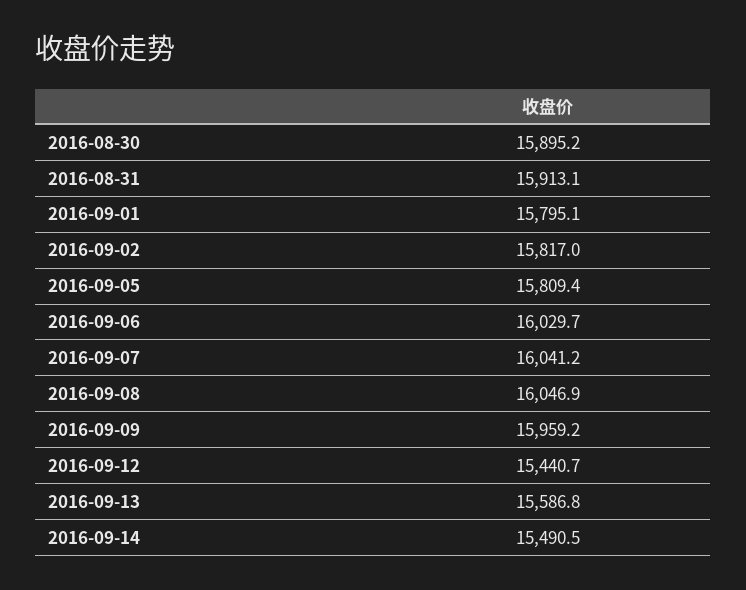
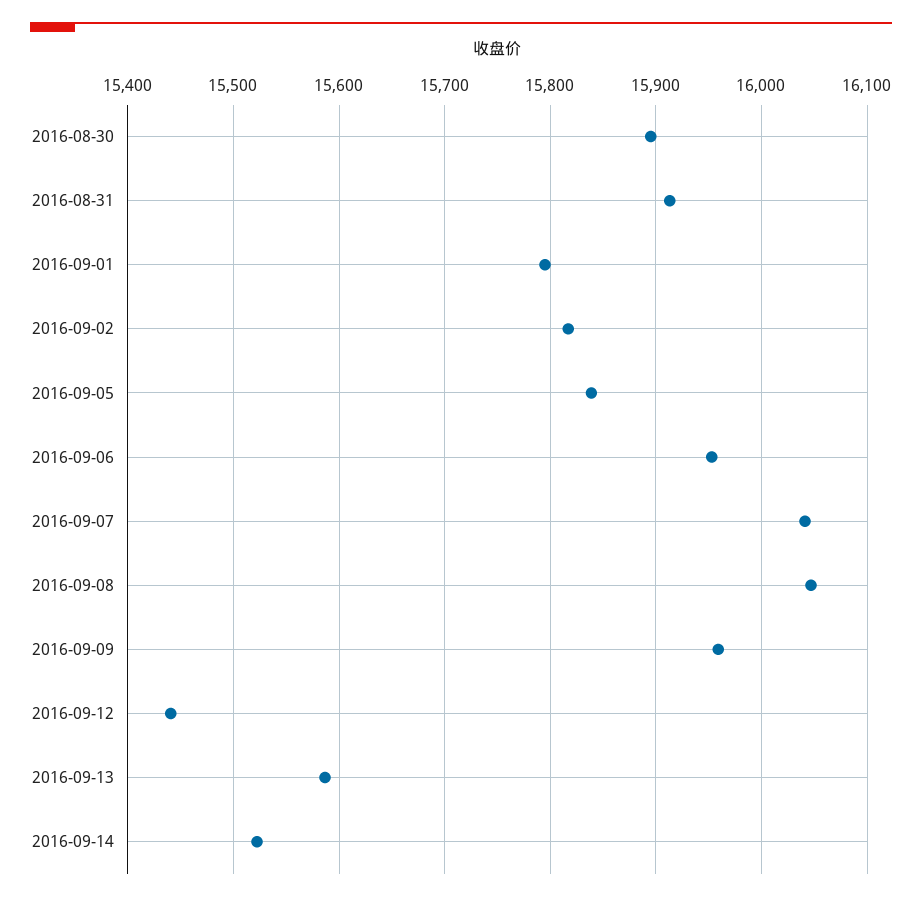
2016-09-05: 15809.4 -> 15840
2016-09-06: 16029.7 -> 15950
2016-09-14: 15490.5 -> 15520

